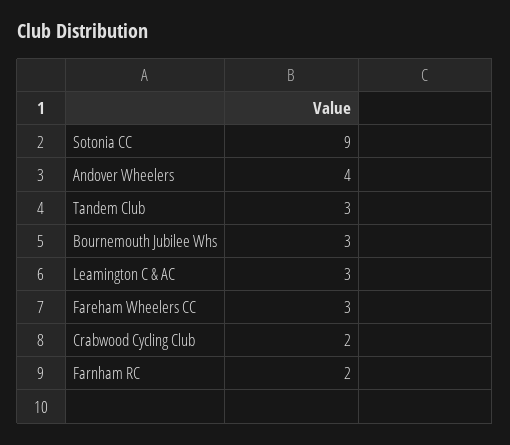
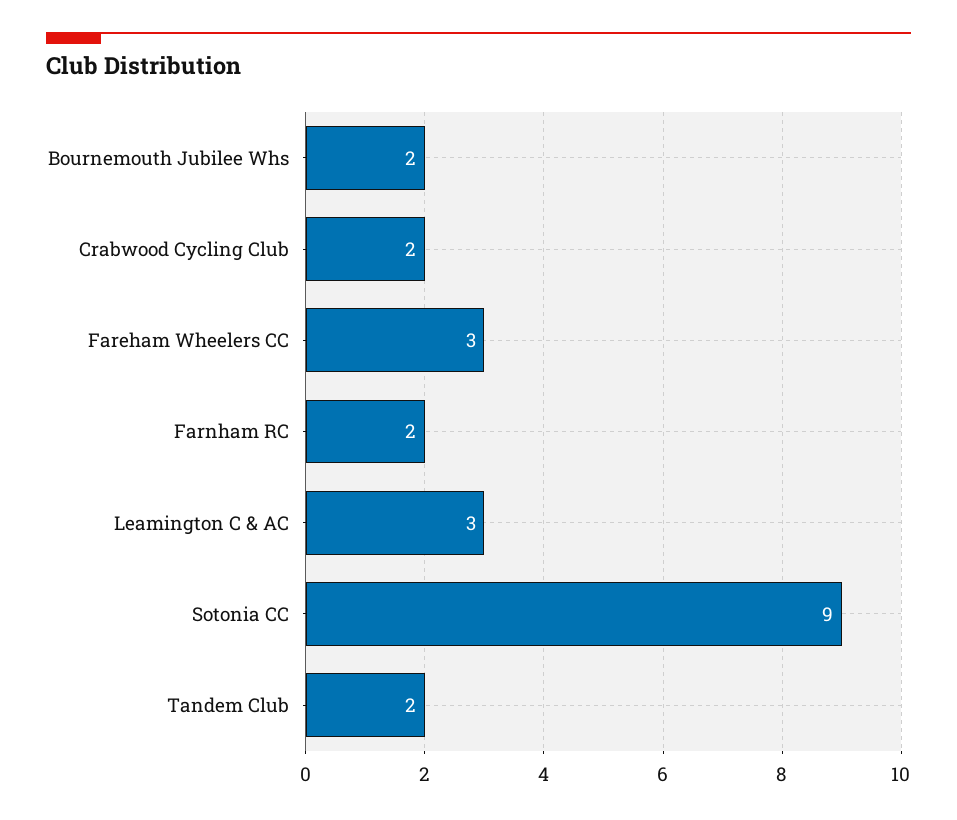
Andover Wheelers: 4 -> none
Tandem Club: 3 -> 2
Bournemouth Jubilee Whs: 3 -> 2

